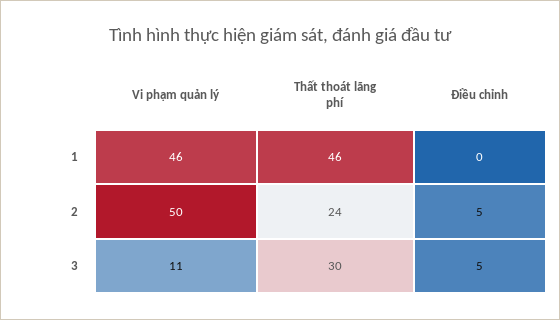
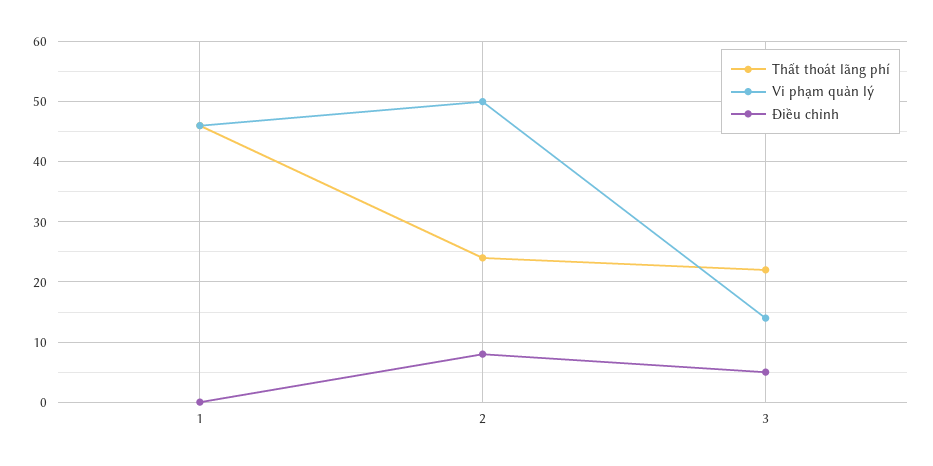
Điều chỉnh, 2: 5 -> 8
Vi phạm quản lý, 3: 11 -> 14
Thất thoát lãng phí, 3: 30 -> 22

